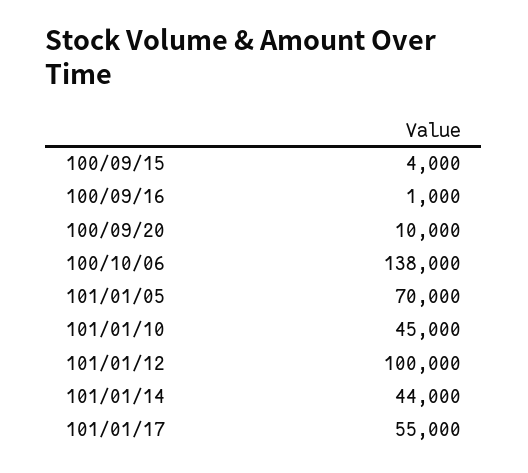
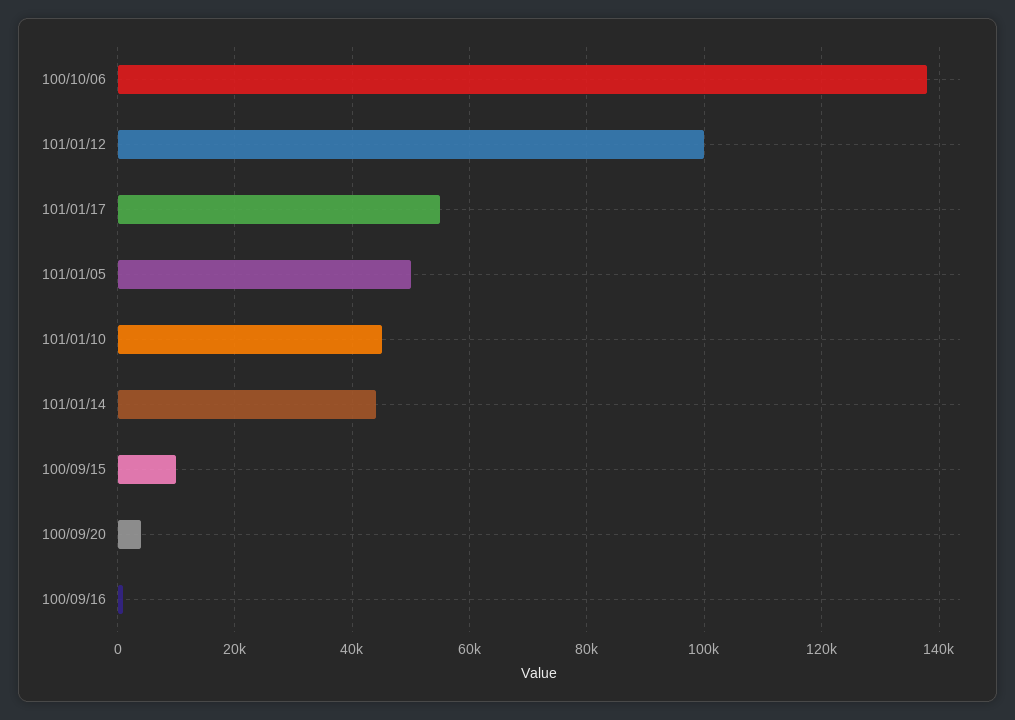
100/09/15: 4000 -> 10000
100/09/20: 10000 -> 4000
101/01/05: 70000 -> 50000

